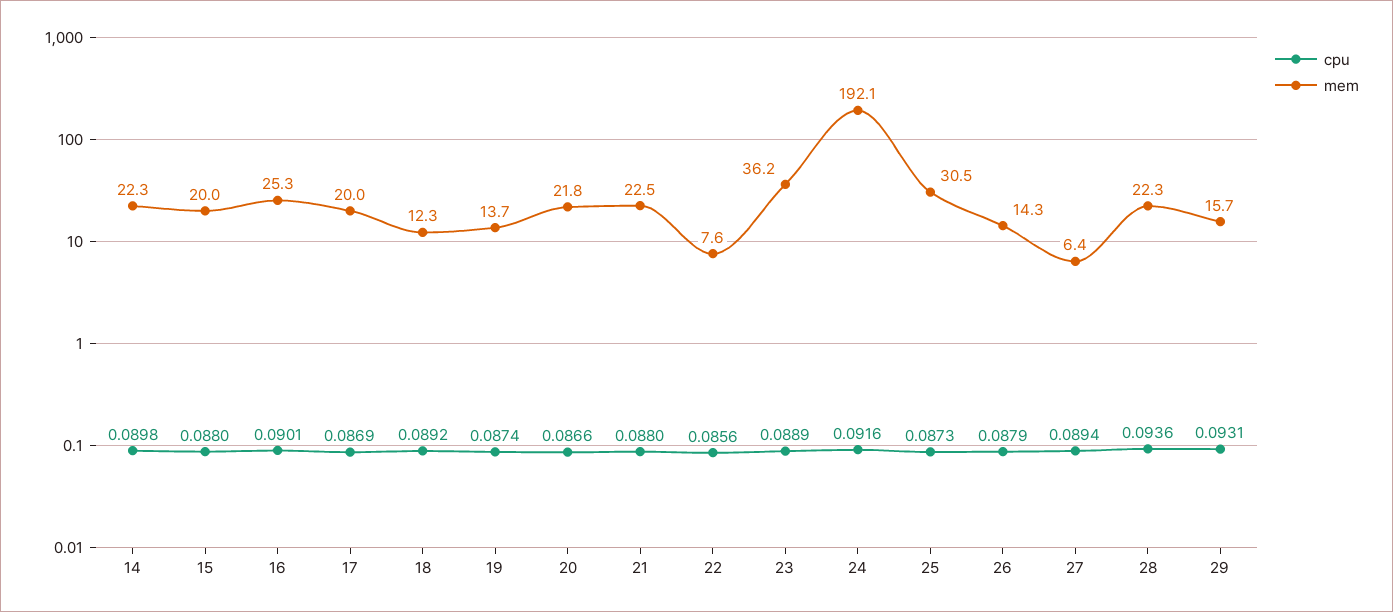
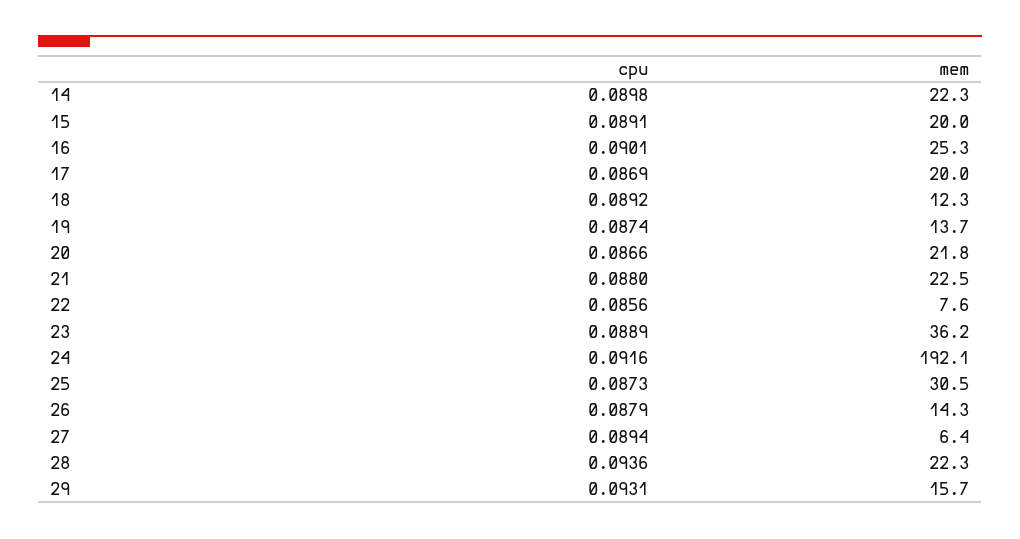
cpu, 15: 0.088 -> 0.0891

